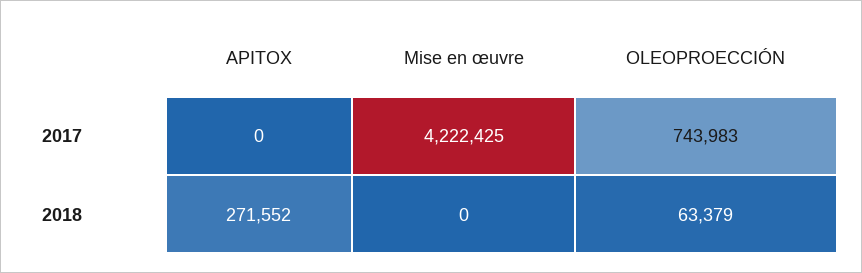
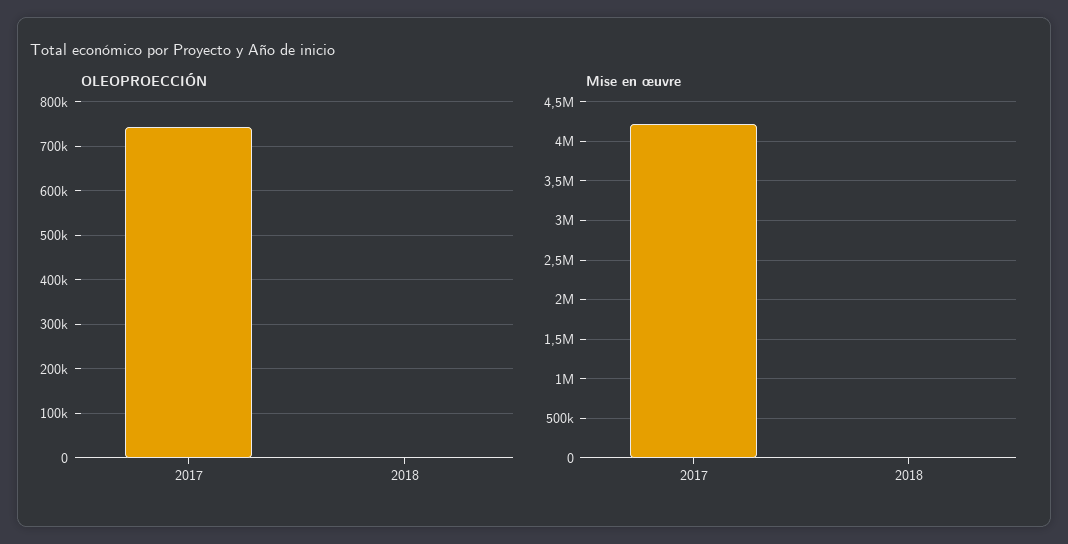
APITOX, 2017: 0 -> none
APITOX, 2018: 271552 -> none
OLEOPROECCIÓN, 2018: 63379 -> 0

